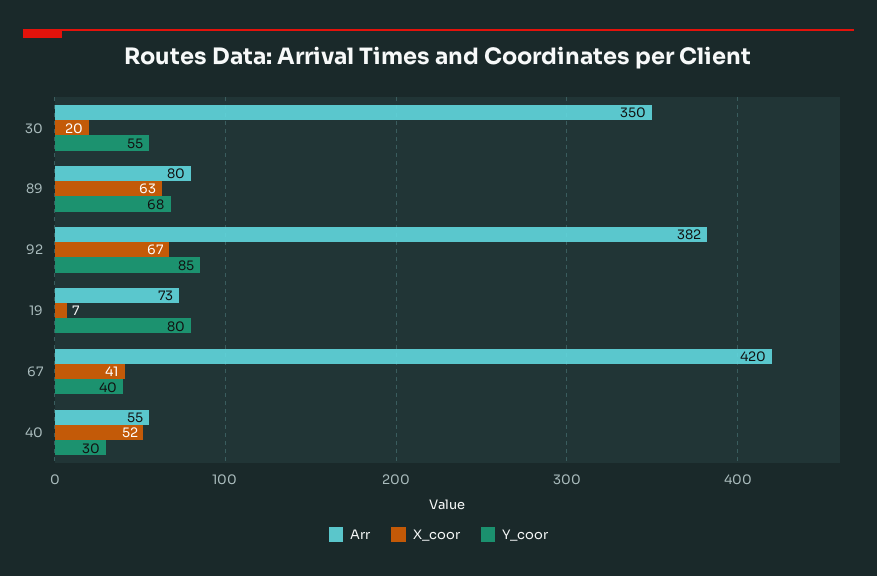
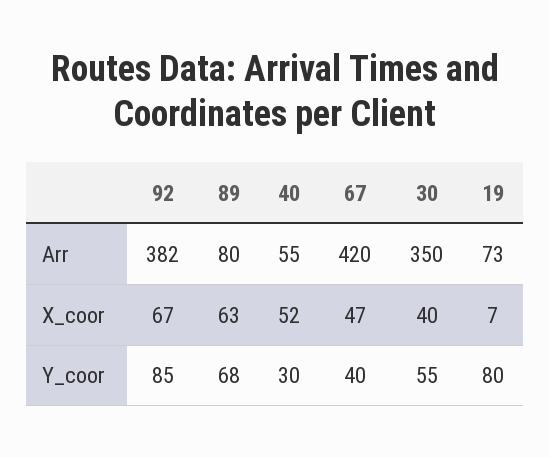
X_coor, 30: 20 -> 40
X_coor, 67: 41 -> 47

